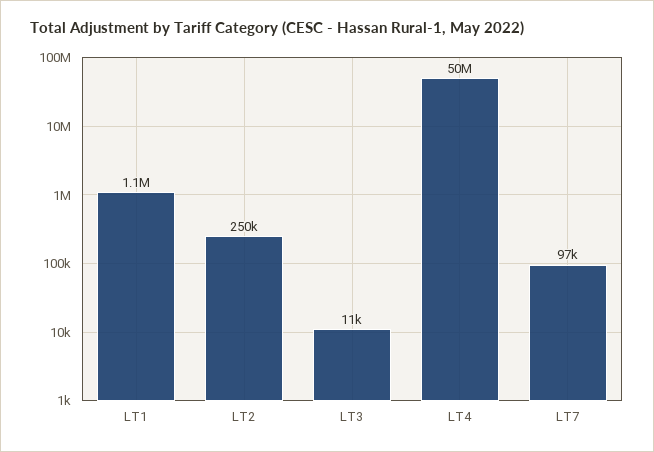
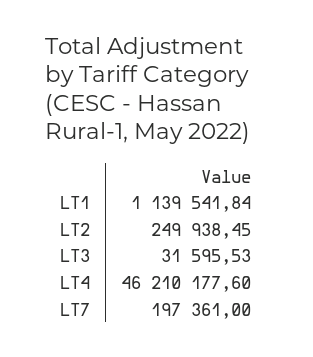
LT3: 11000 -> 31595.53
LT4: 50000000 -> 46210177.6
LT7: 97000 -> 197361

